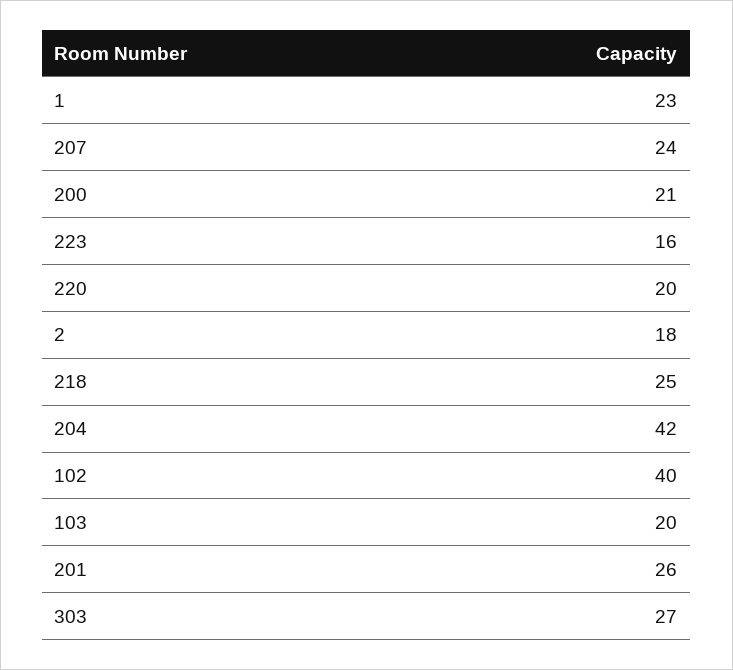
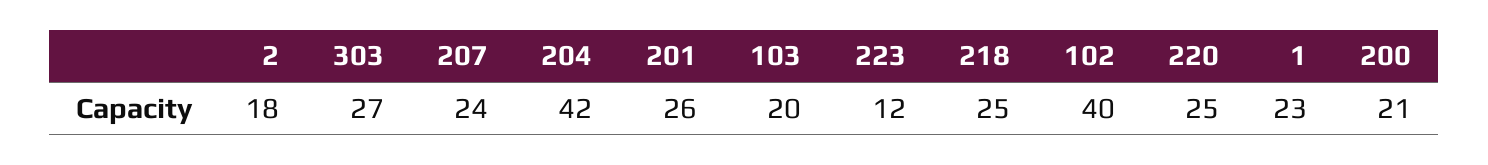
223: 16 -> 12
220: 20 -> 25

